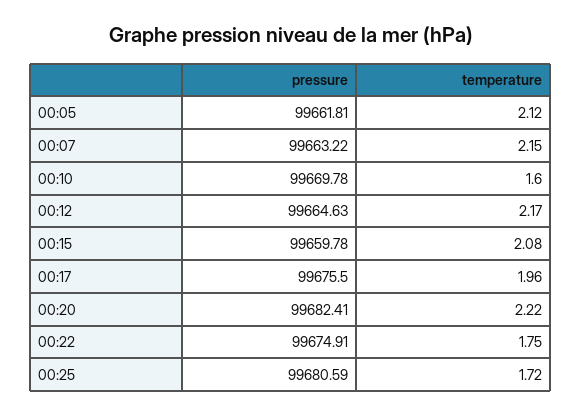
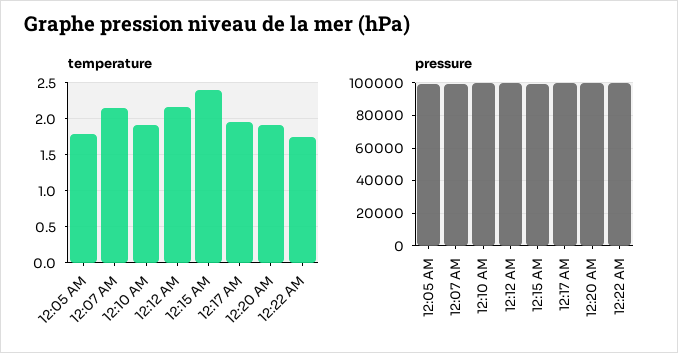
temperature, 00:05: 2.12 -> 1.8
temperature, 00:10: 1.6 -> 1.9
temperature, 00:15: 2.08 -> 2.4
temperature, 00:20: 2.22 -> 1.9
pressure, 00:25: 99680.59 -> none
temperature, 00:25: 1.72 -> none

